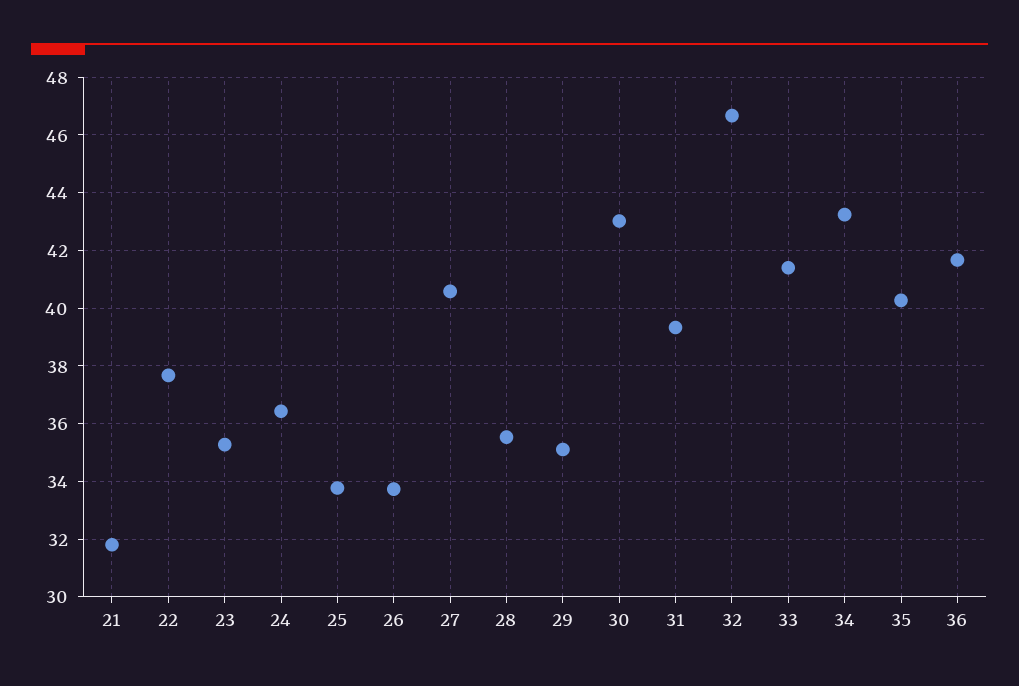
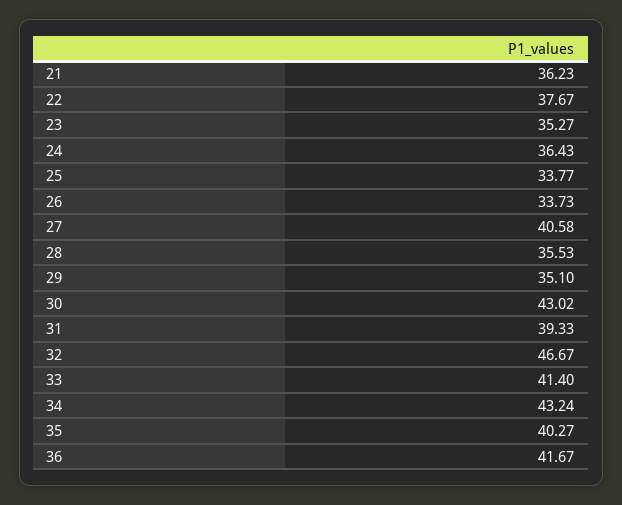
21: 31.75 -> 36.23

